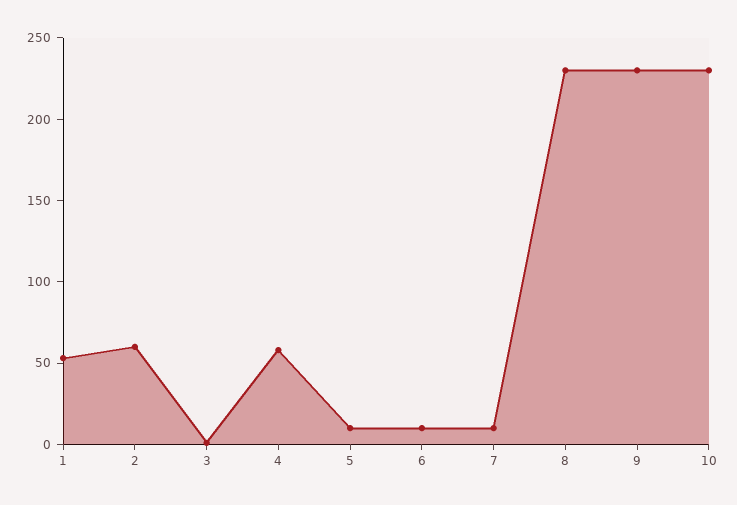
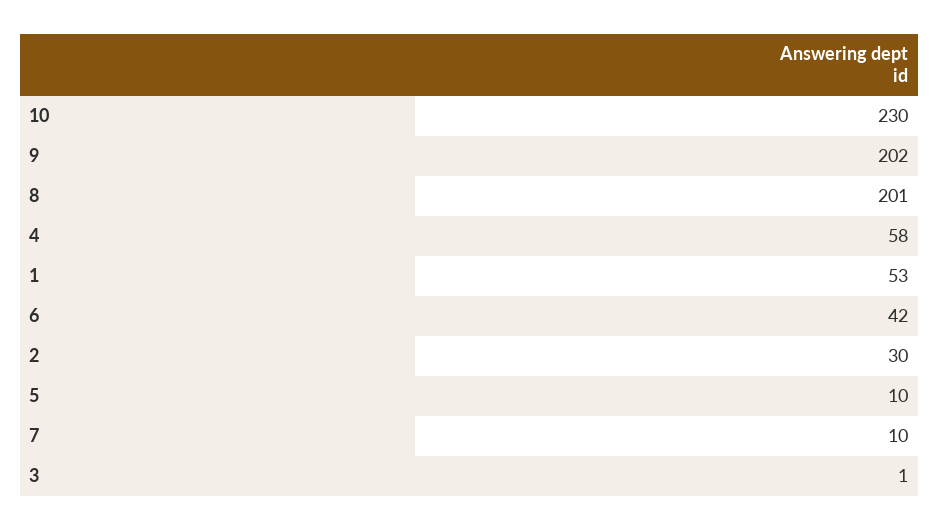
2: 60 -> 30
6: 10 -> 42
8: 230 -> 201
9: 230 -> 202

